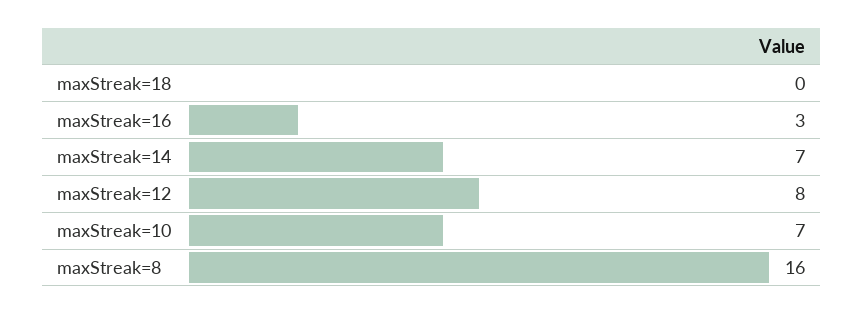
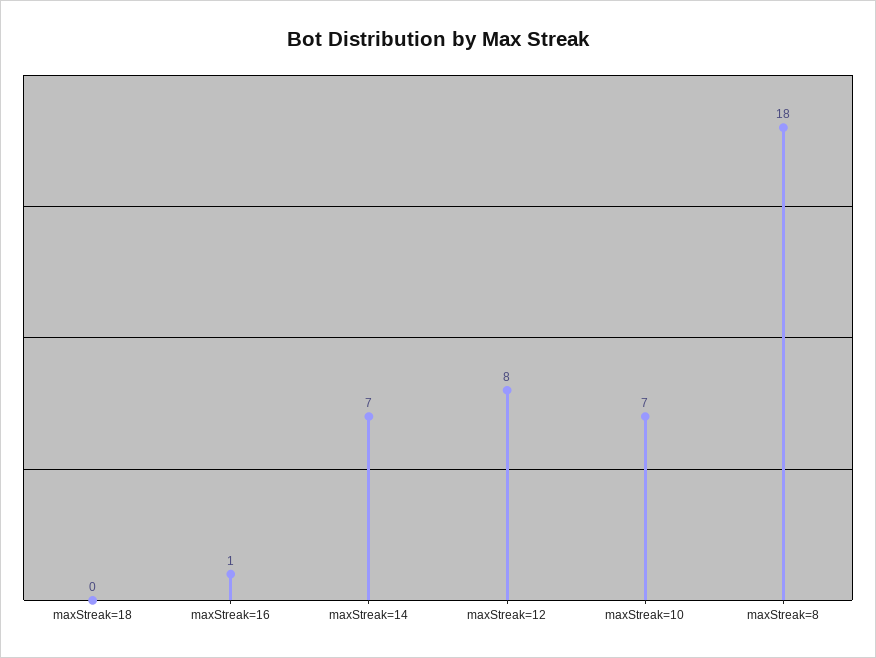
maxStreak=16: 3 -> 1
maxStreak=8: 16 -> 18

